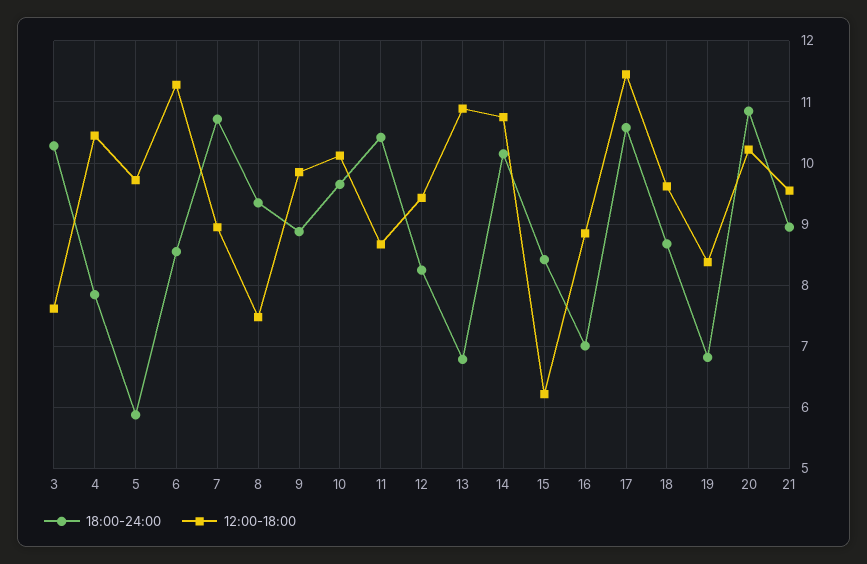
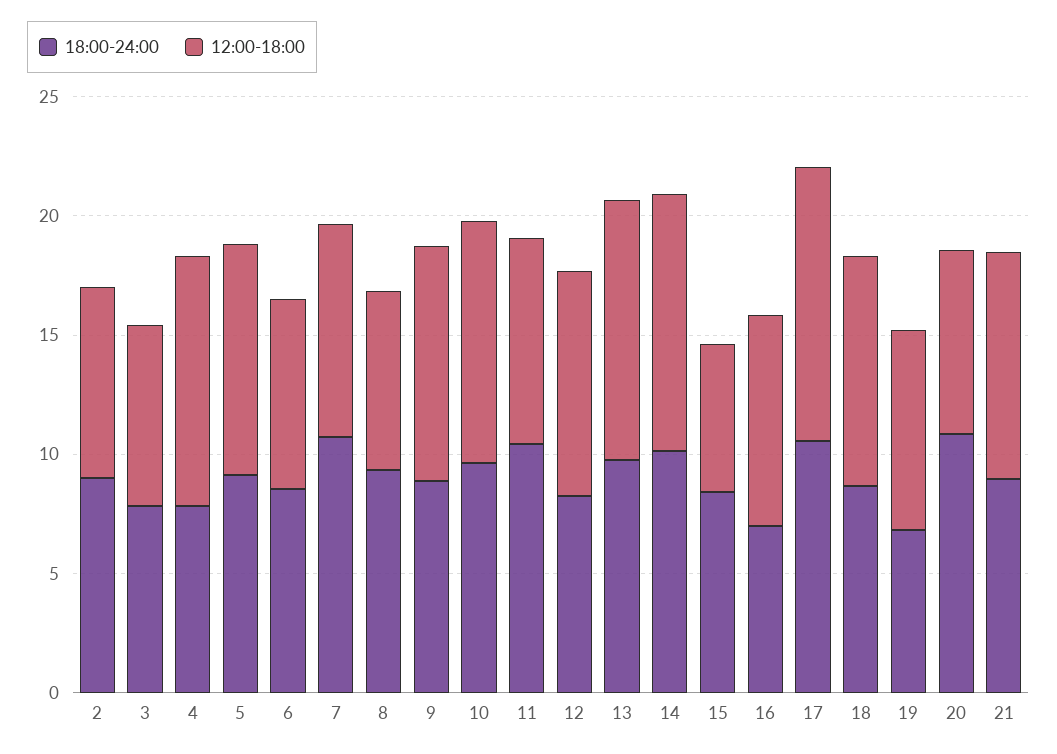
18:00-24:00, 3: 10.3 -> 8
18:00-24:00, 5: 5.9 -> 9
12:00-18:00, 6: 11.3 -> 8
18:00-24:00, 13: 6.8 -> 10
12:00-18:00, 20: 10.2 -> 8
18:00-24:00, 2: none -> 9
12:00-18:00, 2: none -> 8

